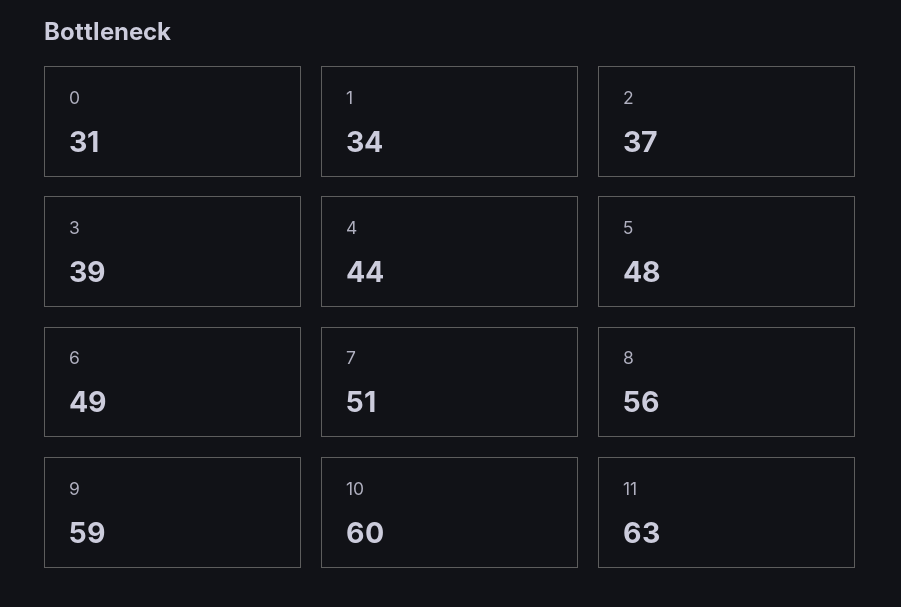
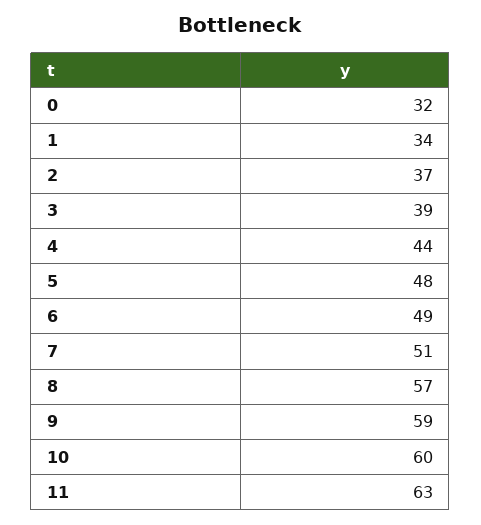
0: 31 -> 32
8: 56 -> 57

